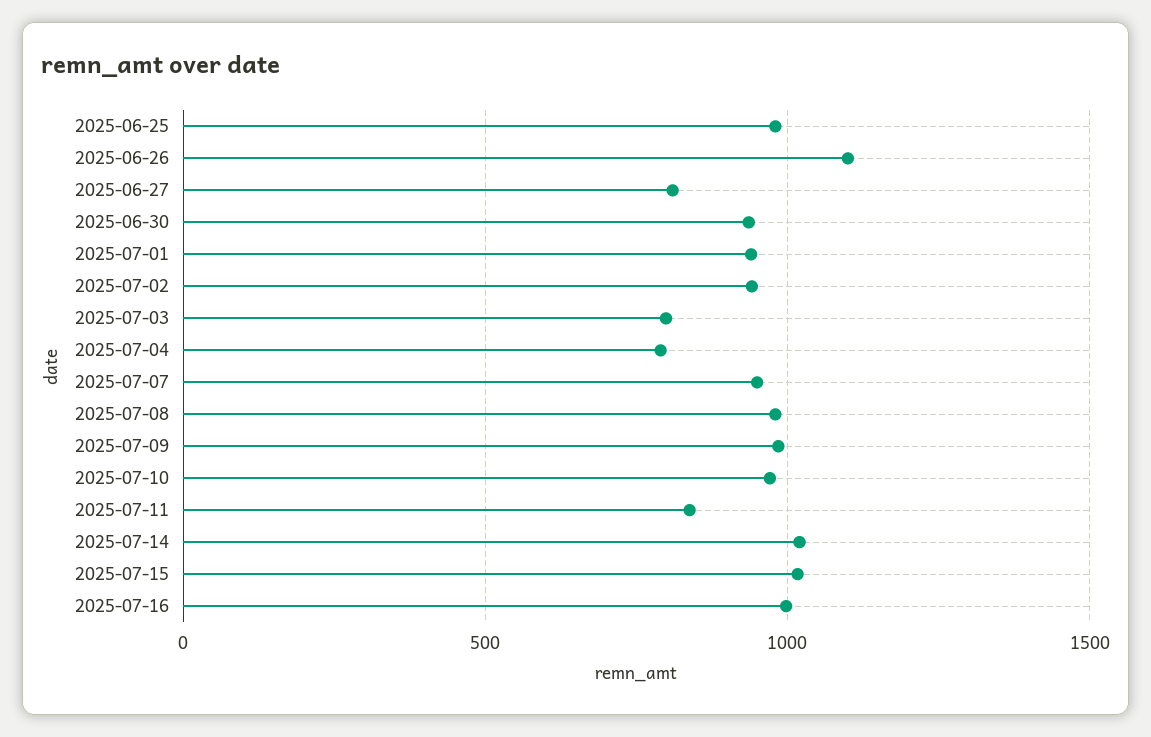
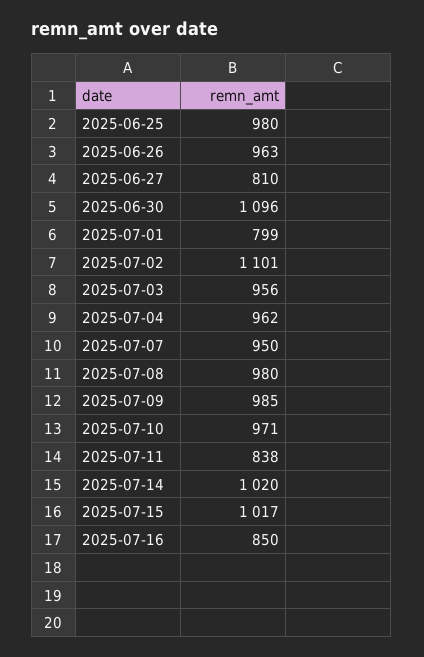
2025-06-26: 1100 -> 963
2025-06-30: 950 -> 1096
2025-07-01: 950 -> 799
2025-07-02: 950 -> 1101
2025-07-03: 800 -> 956
2025-07-04: 800 -> 962
2025-07-16: 1000 -> 850

